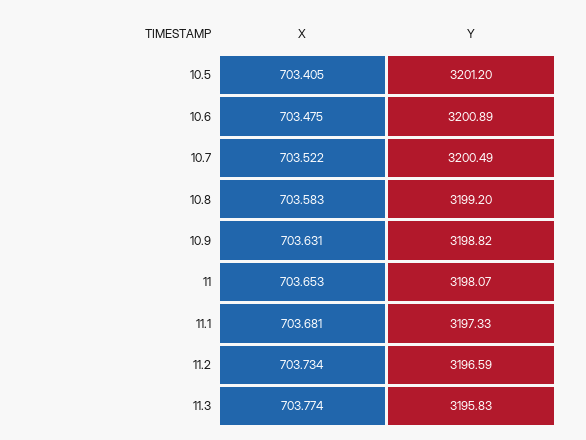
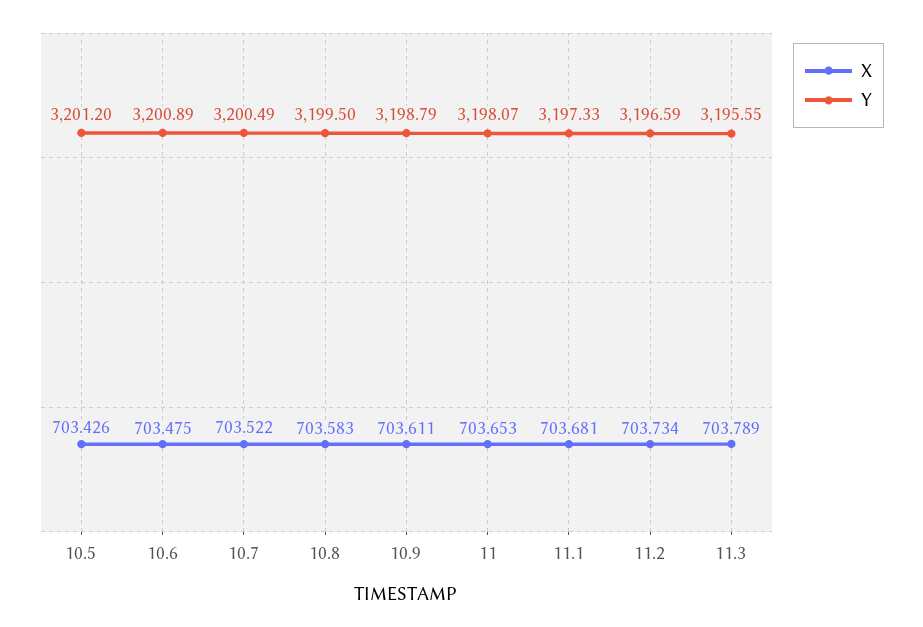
X, 10.5: 703.405 -> 703.426
Y, 10.8: 3199.2 -> 3199.5
X, 10.9: 703.631 -> 703.611
Y, 10.9: 3198.82 -> 3198.79
X, 11.3: 703.774 -> 703.789
Y, 11.3: 3195.83 -> 3195.55

